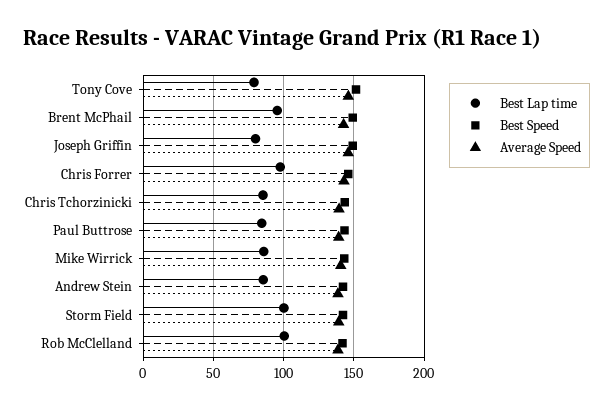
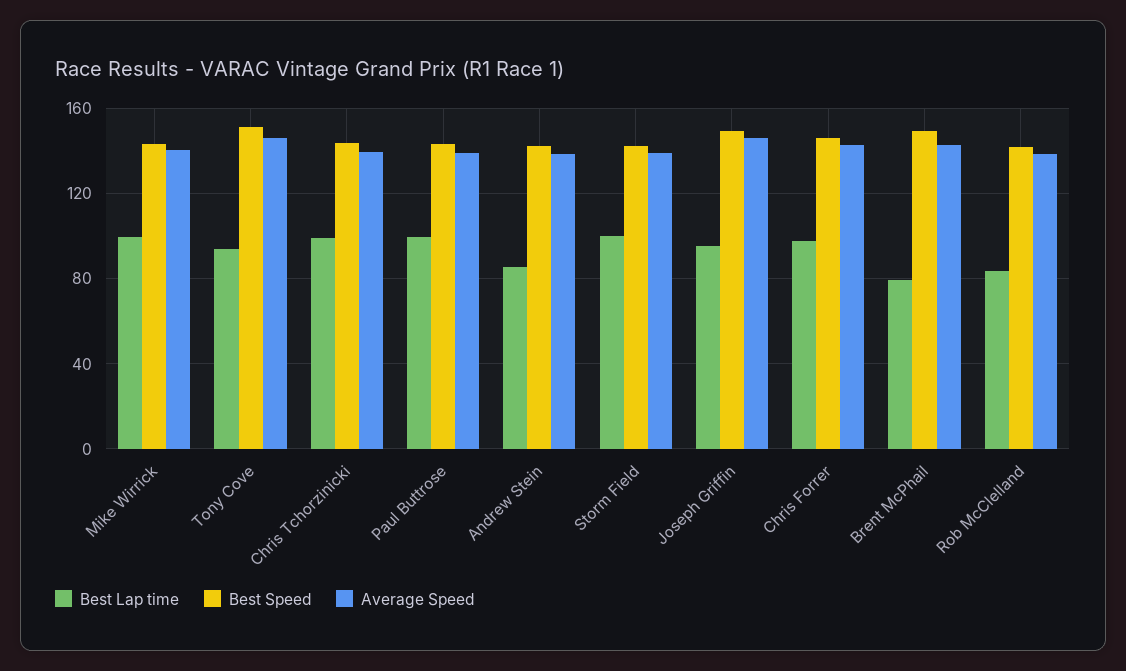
Best Lap time, Tony Cove: 80 -> 95
Best Lap time, Brent McPhail: 95 -> 80
Best Lap time, Joseph Griffin: 80 -> 95
Best Lap time, Chris Tchorzinicki: 85 -> 100
Best Lap time, Paul Buttrose: 85 -> 100
Best Lap time, Mike Wirrick: 85 -> 100
Best Lap time, Rob McClelland: 100 -> 85

